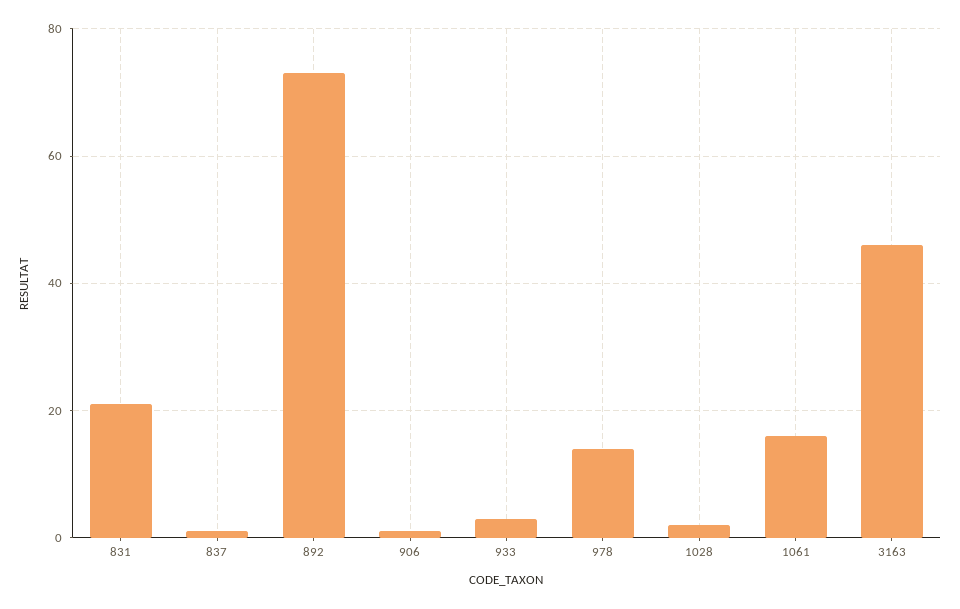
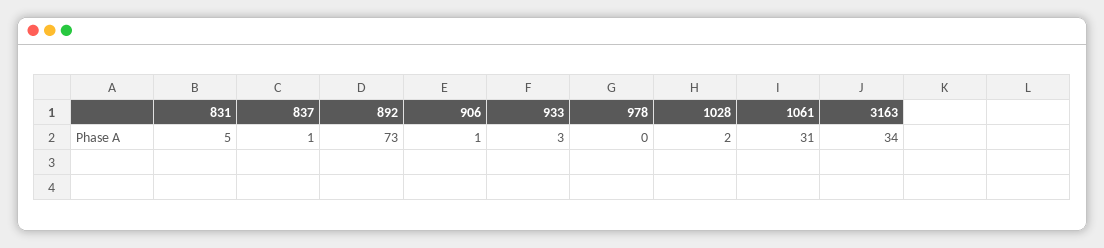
831: 20 -> 5
978: 15 -> 0
1061: 15 -> 31
3163: 45 -> 34

